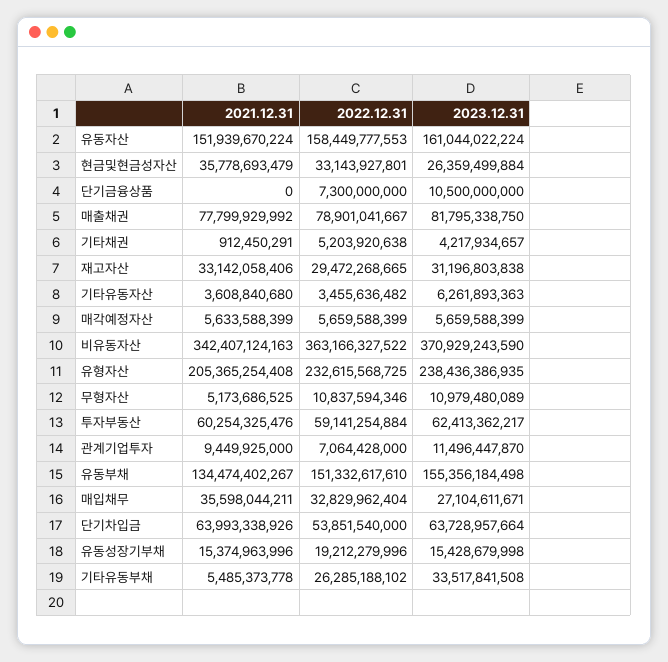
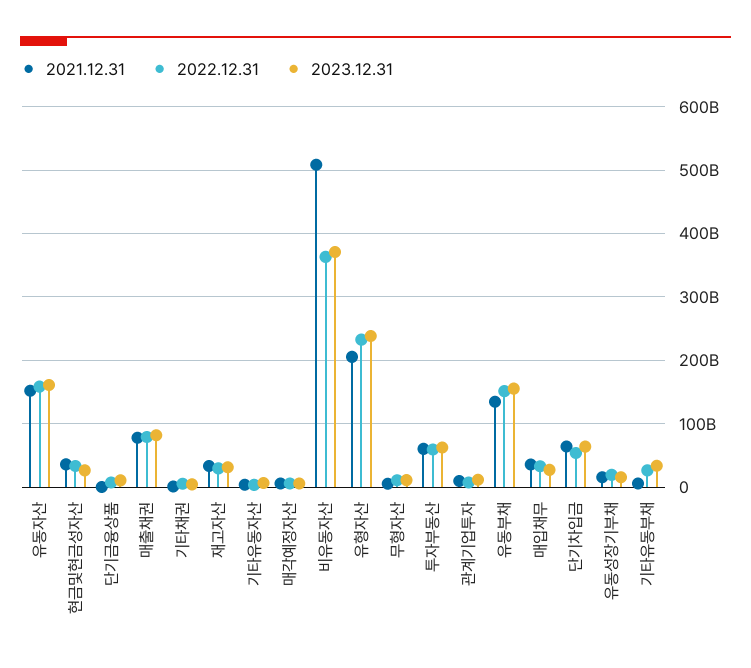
2021.12.31, 비유동자산: 342407124163 -> 510000000000

